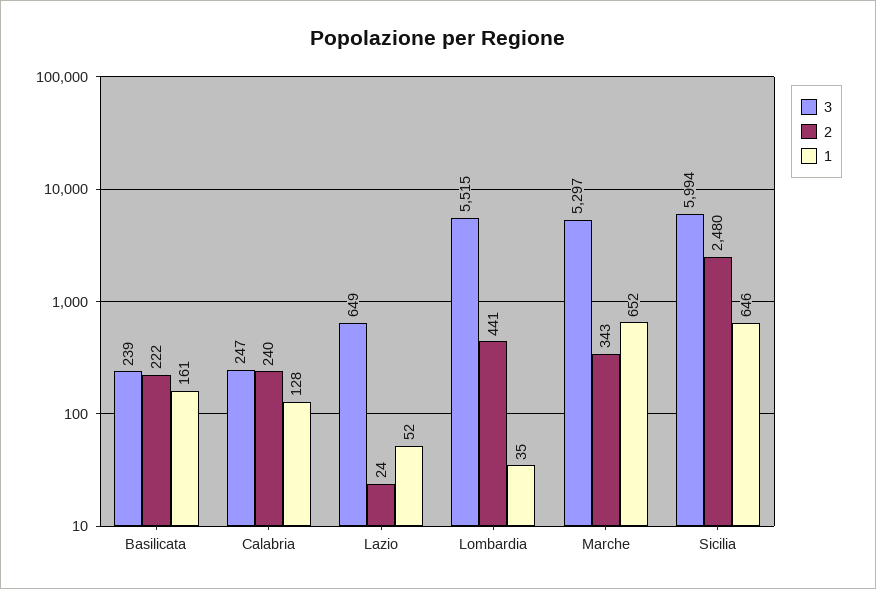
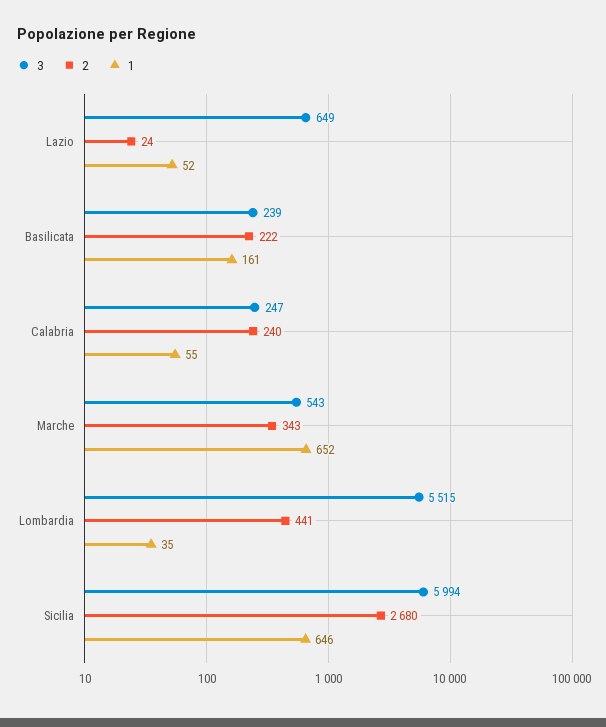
1, Calabria: 128 -> 55
3, Marche: 5297 -> 543
2, Sicilia: 2480 -> 2680

